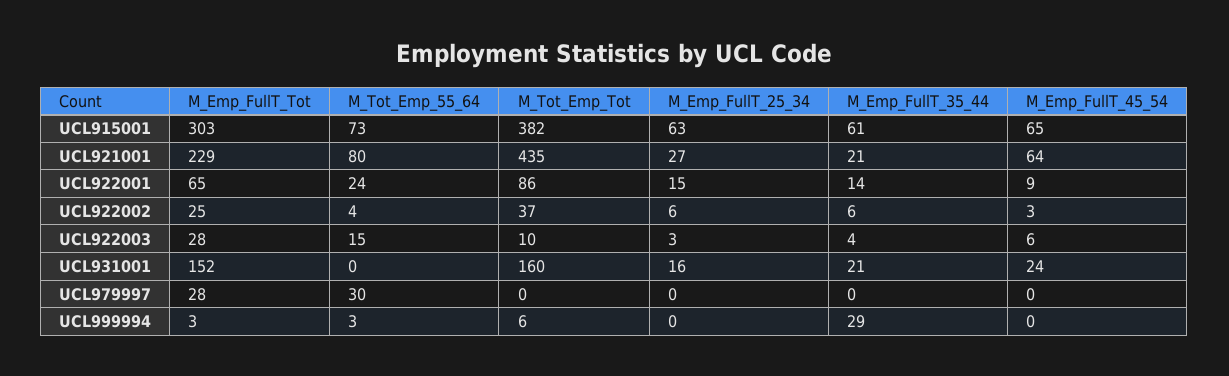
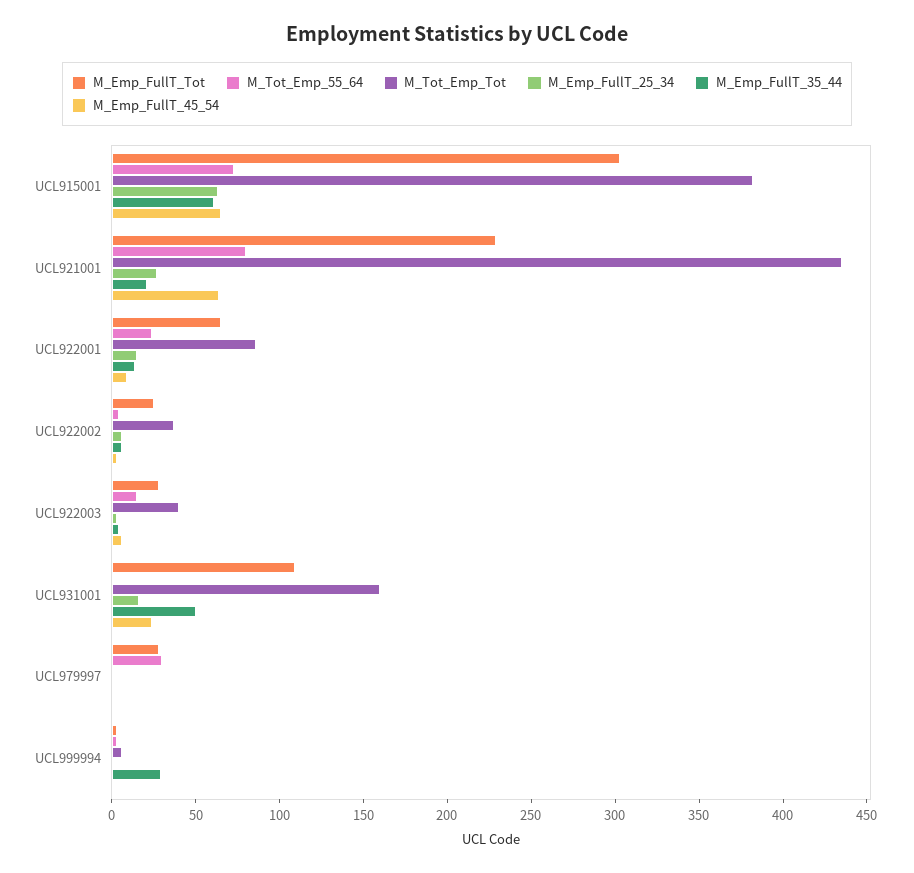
M_Tot_Emp_Tot, UCL922003: 10 -> 40
M_Emp_FullT_Tot, UCL931001: 152 -> 110
M_Emp_FullT_35_44, UCL931001: 21 -> 50

